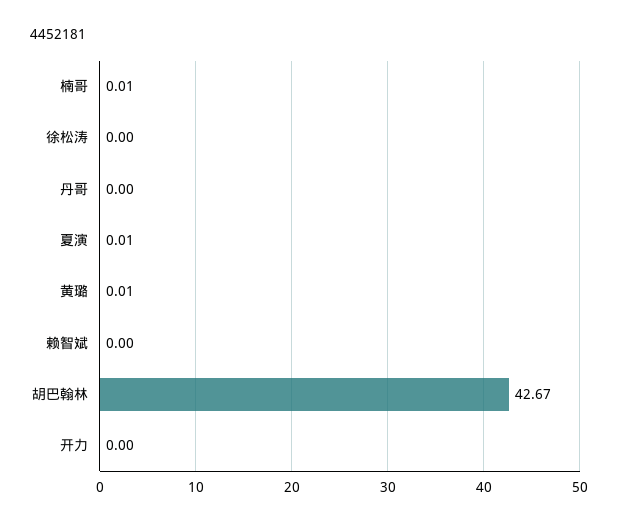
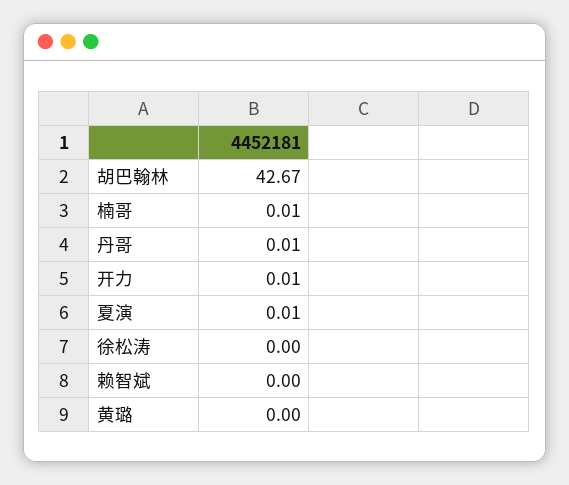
丹哥: 0 -> 0.01
黄璐: 0.01 -> 0
开力: 0 -> 0.01

